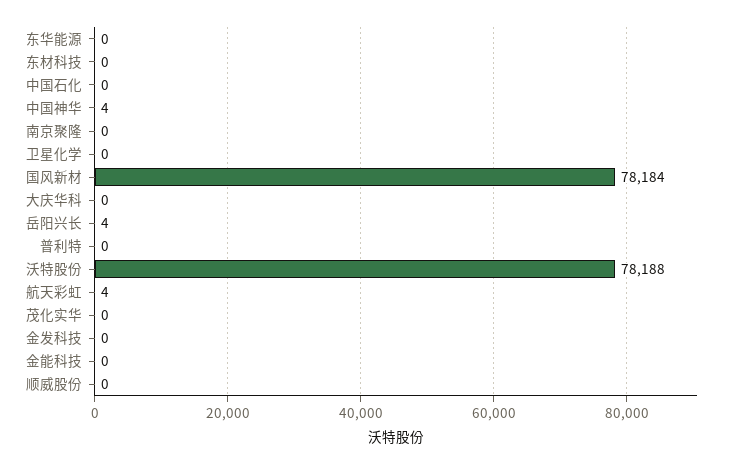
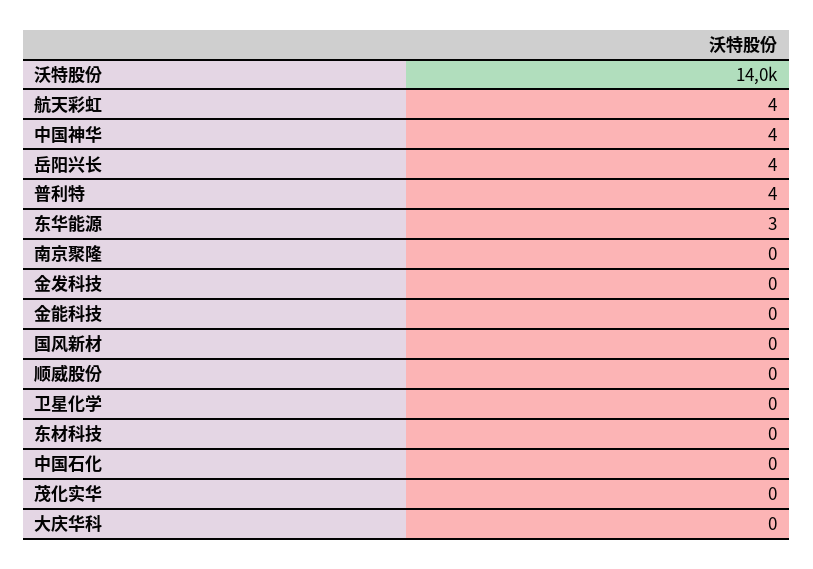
东华能源: 0 -> 3
国风新材: 78184 -> 0
普利特: 0 -> 4
沃特股份: 78188 -> 14000

